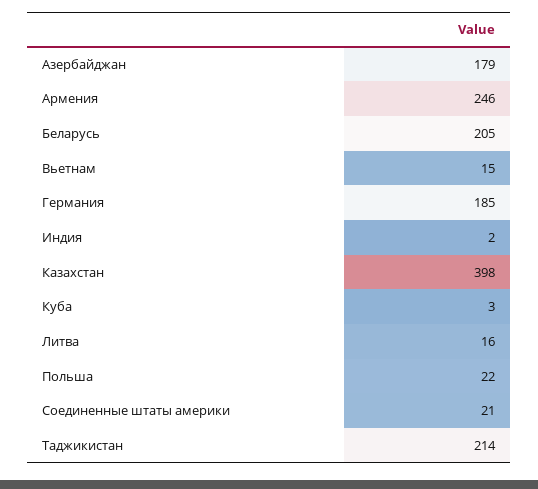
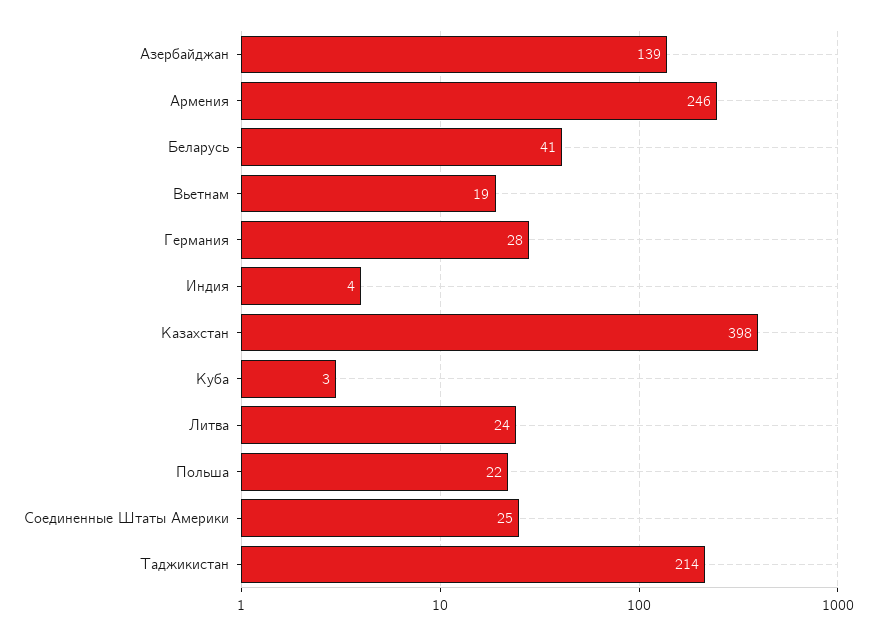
Азербайджан: 179 -> 139
Беларусь: 205 -> 41
Вьетнам: 15 -> 19
Германия: 185 -> 28
Индия: 2 -> 4
Литва: 16 -> 24
Соединенные штаты америки: 21 -> 25

